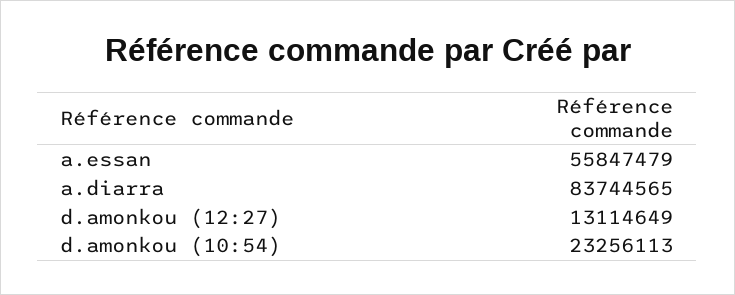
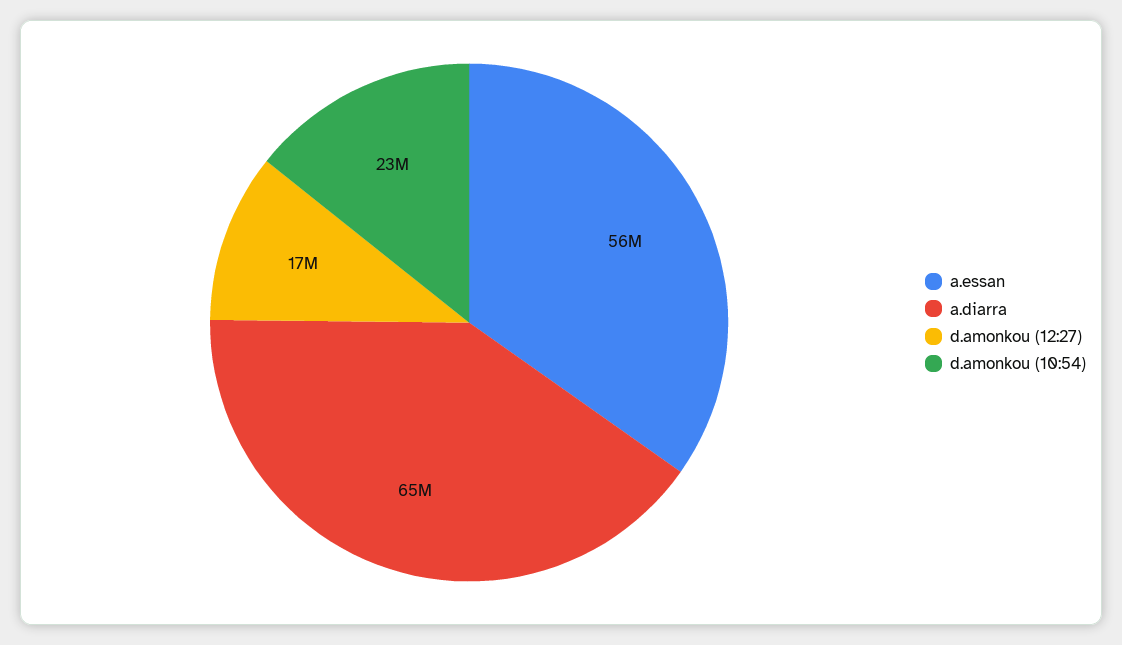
a.diarra: 83744565 -> 65000000
d.amonkou (12:27): 13114649 -> 17000000

